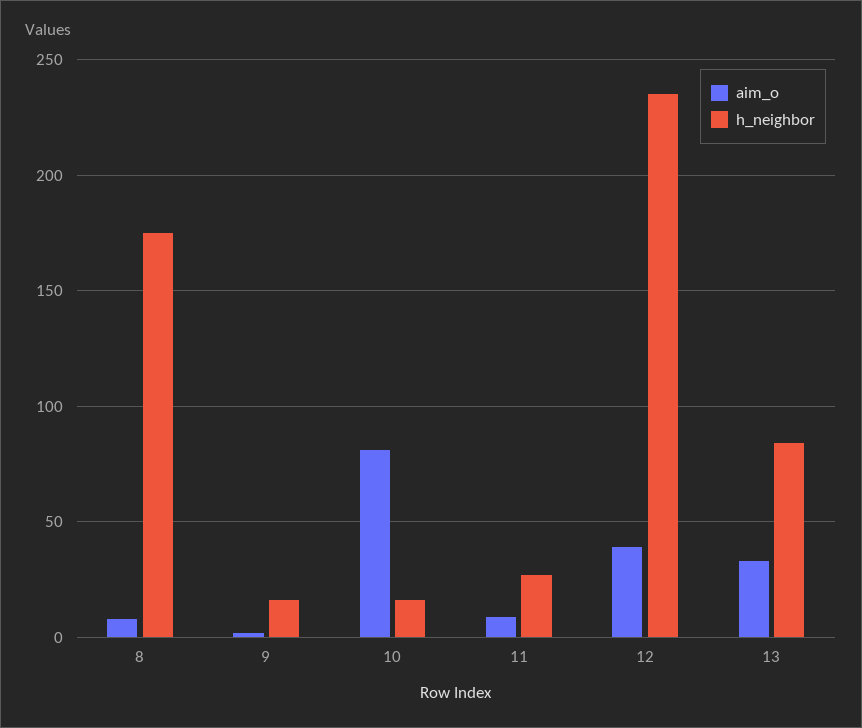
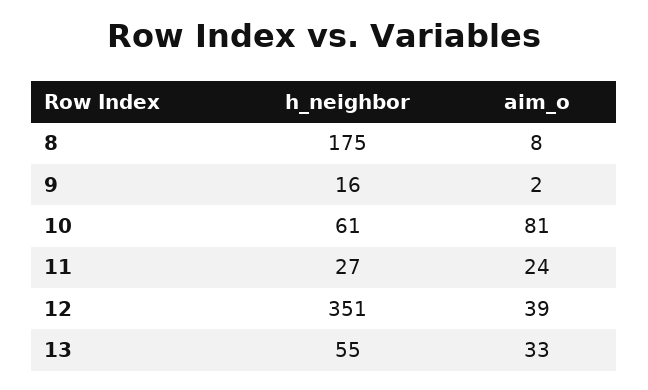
h_neighbor, 10: 15 -> 61
aim_o, 11: 10 -> 24
h_neighbor, 12: 235 -> 351
h_neighbor, 13: 85 -> 55

